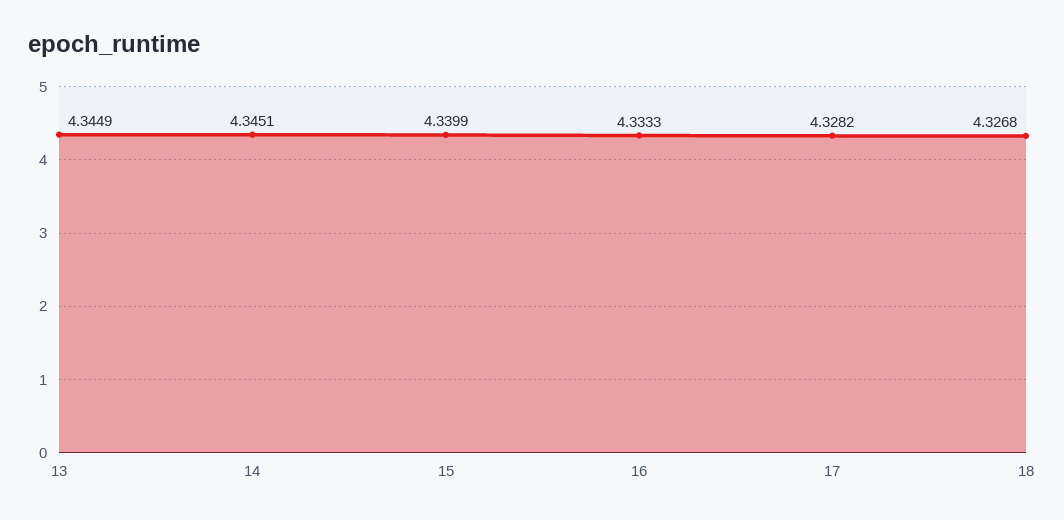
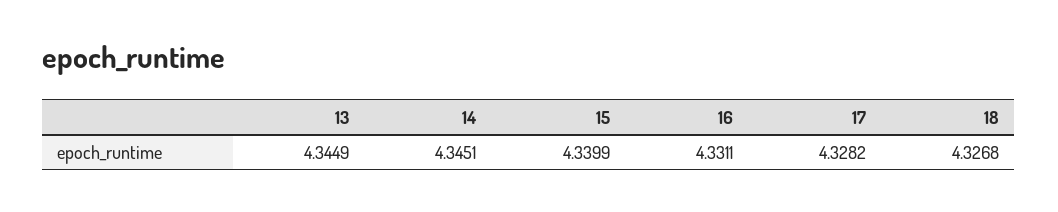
16: 4.3333 -> 4.3311

